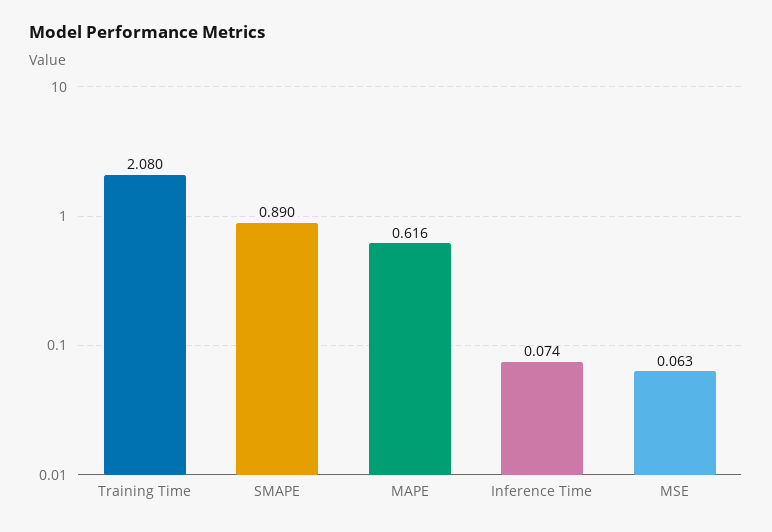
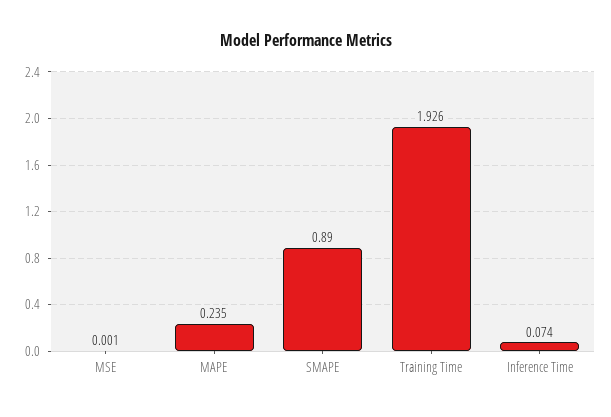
Training Time: 2.08 -> 1.926
MAPE: 0.616 -> 0.235
MSE: 0.063 -> 0.001

